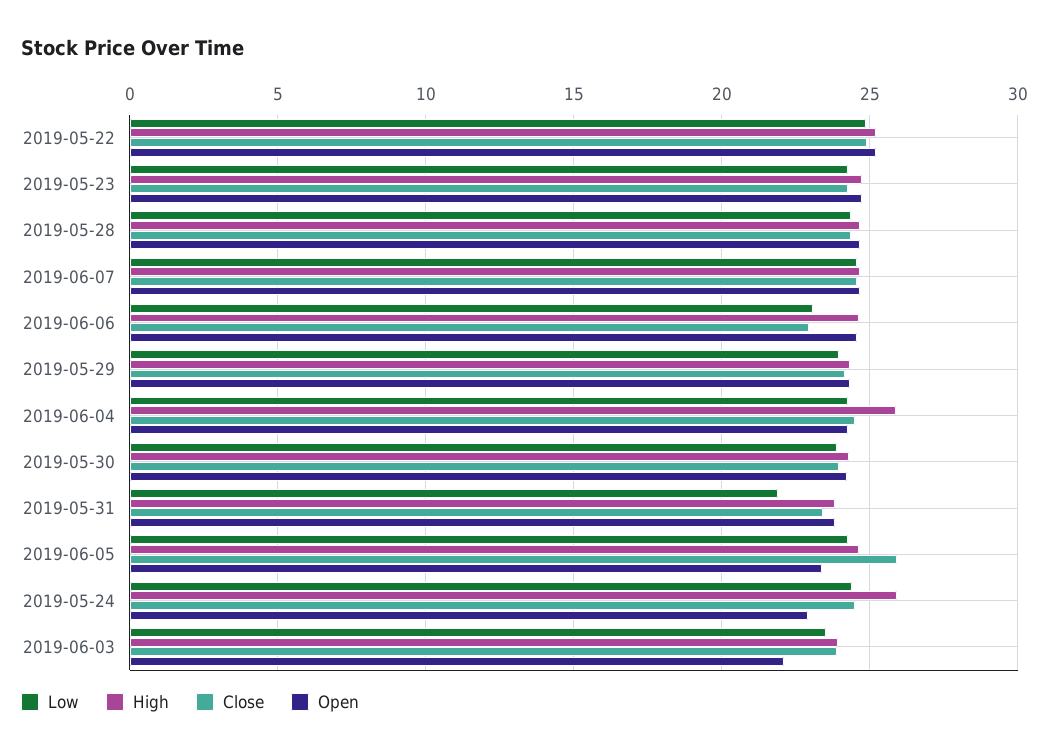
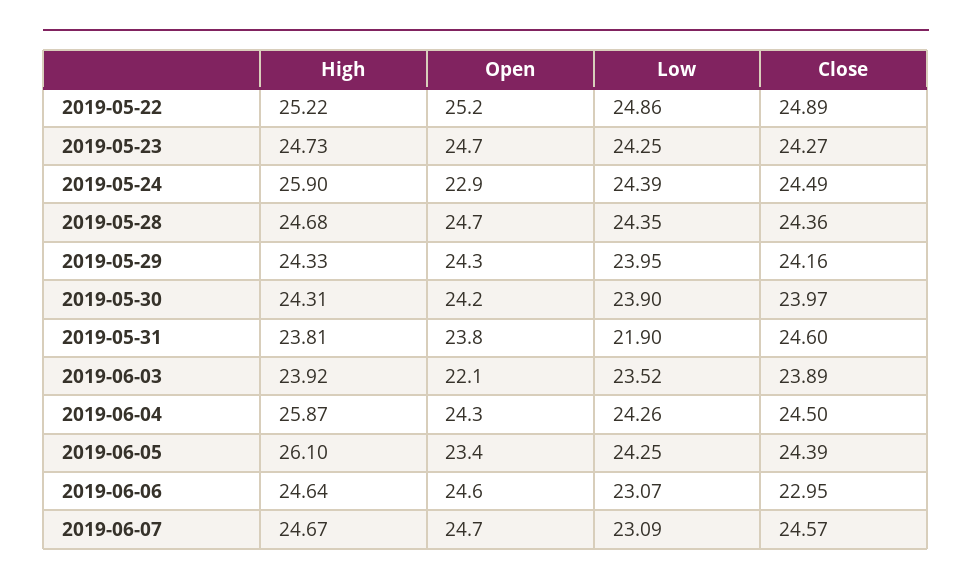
Low, 2019-06-07: 24.5 -> 23.09
Close, 2019-05-31: 23.5 -> 24.6
High, 2019-06-05: 24.5 -> 26.1
Close, 2019-06-05: 26 -> 24.39

